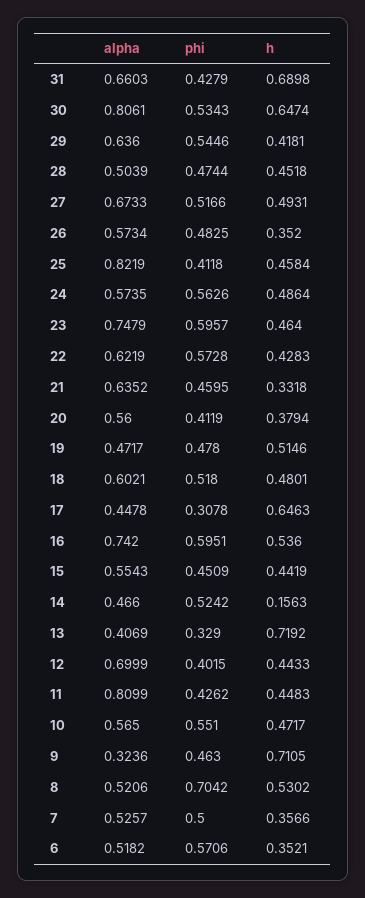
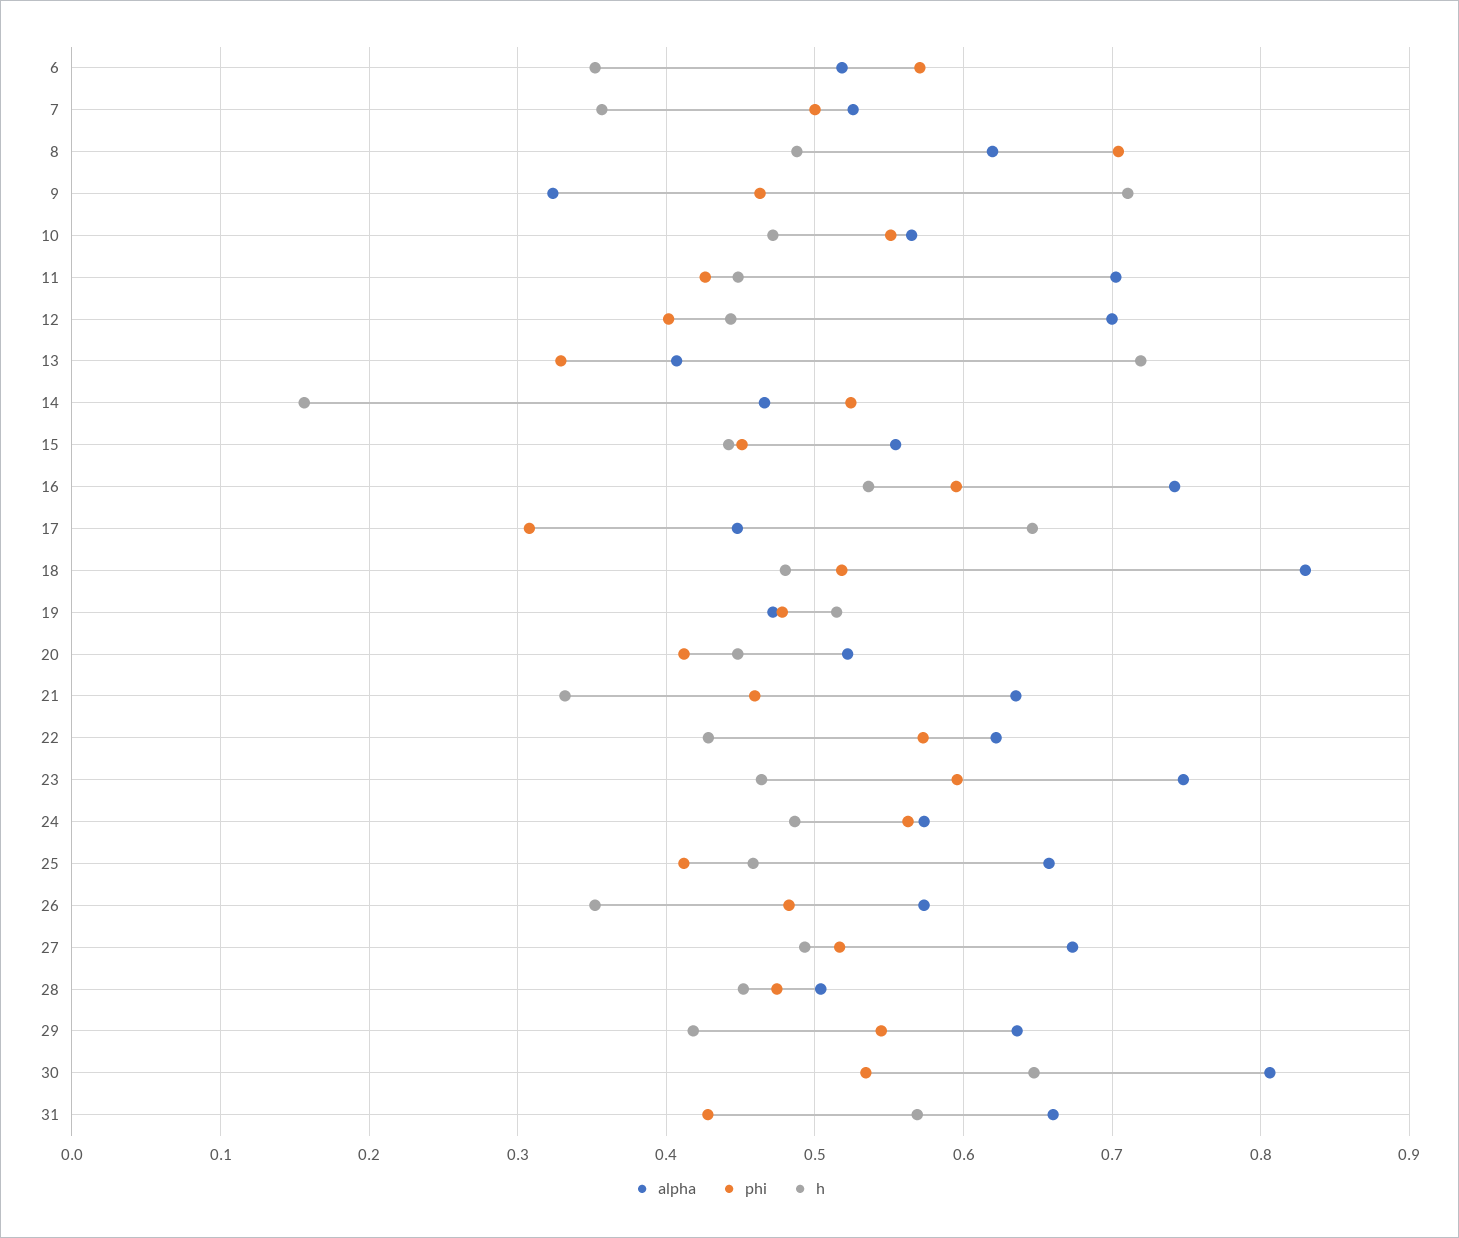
h, 31: 0.6898 -> 0.57
alpha, 25: 0.8219 -> 0.66
alpha, 20: 0.56 -> 0.52
h, 20: 0.3794 -> 0.45
alpha, 18: 0.6021 -> 0.83
alpha, 11: 0.8099 -> 0.7
alpha, 8: 0.5206 -> 0.62
h, 8: 0.5302 -> 0.49

